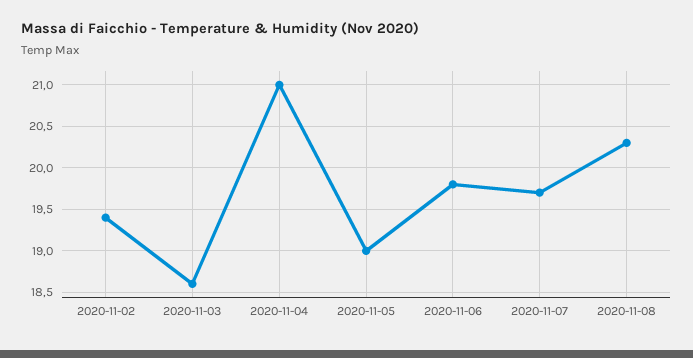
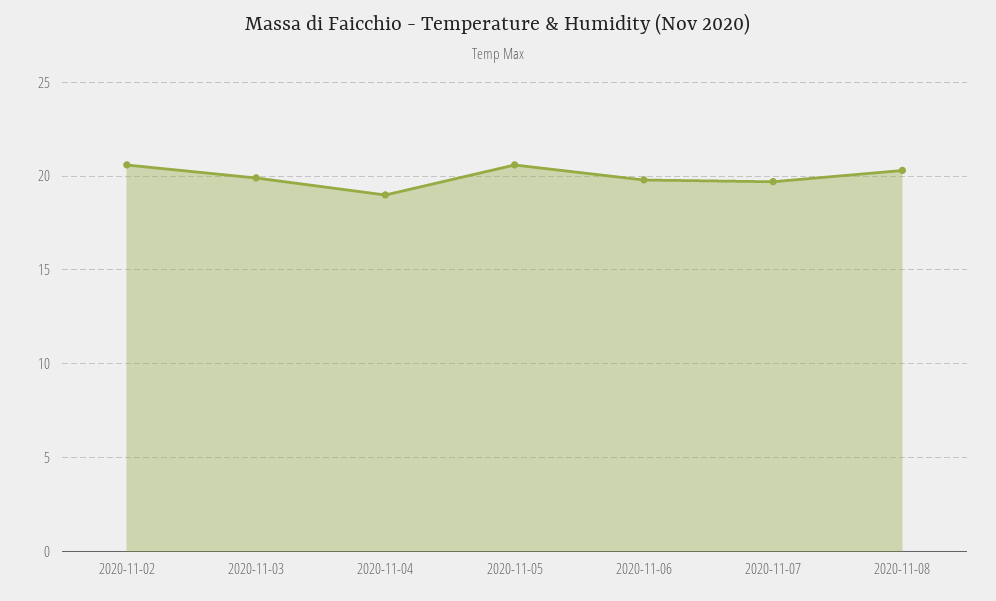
2020-11-02: 19.4 -> 20.5
2020-11-03: 18.6 -> 20
2020-11-04: 21 -> 19
2020-11-05: 19 -> 20.5

